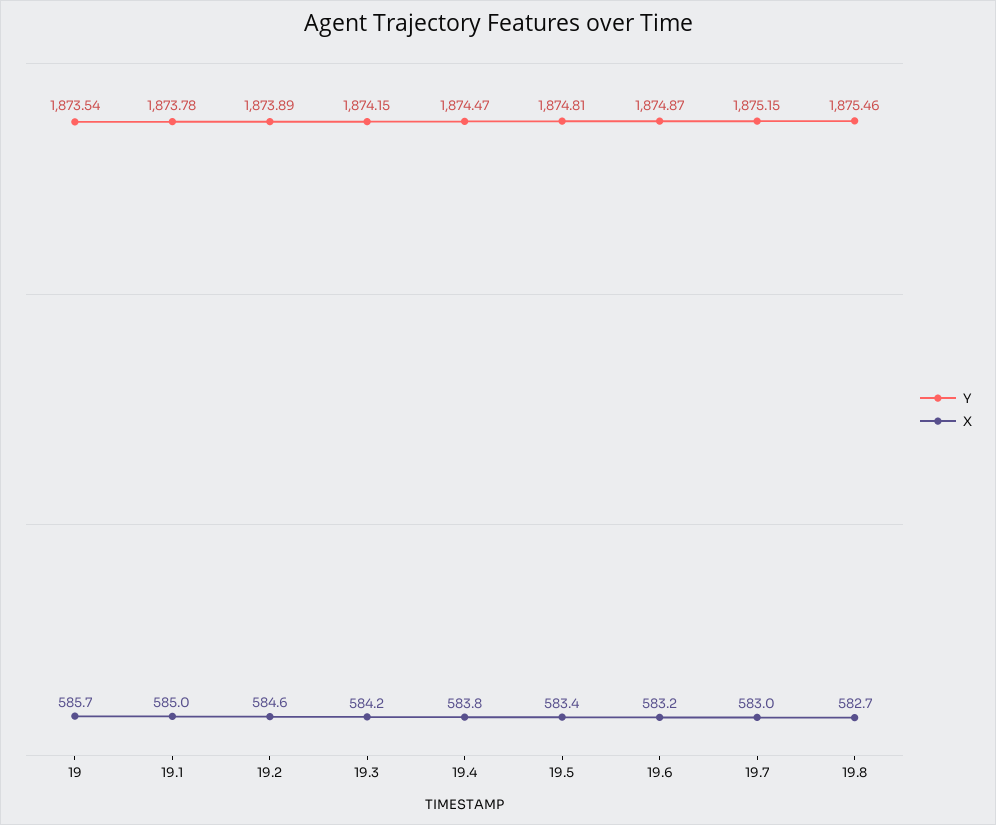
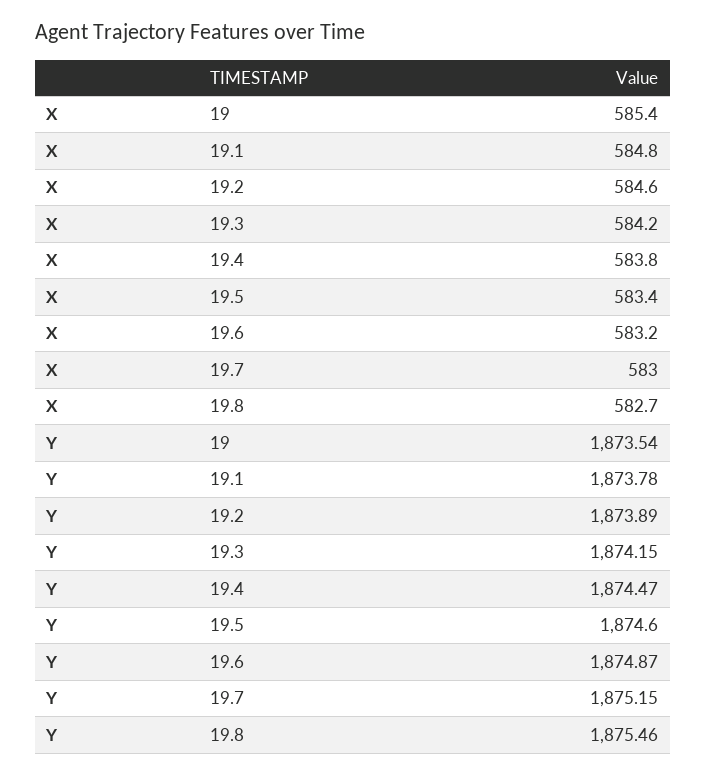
X, 19: 585.7 -> 585.4
X, 19.1: 585 -> 584.8
Y, 19.5: 1874.81 -> 1874.6

